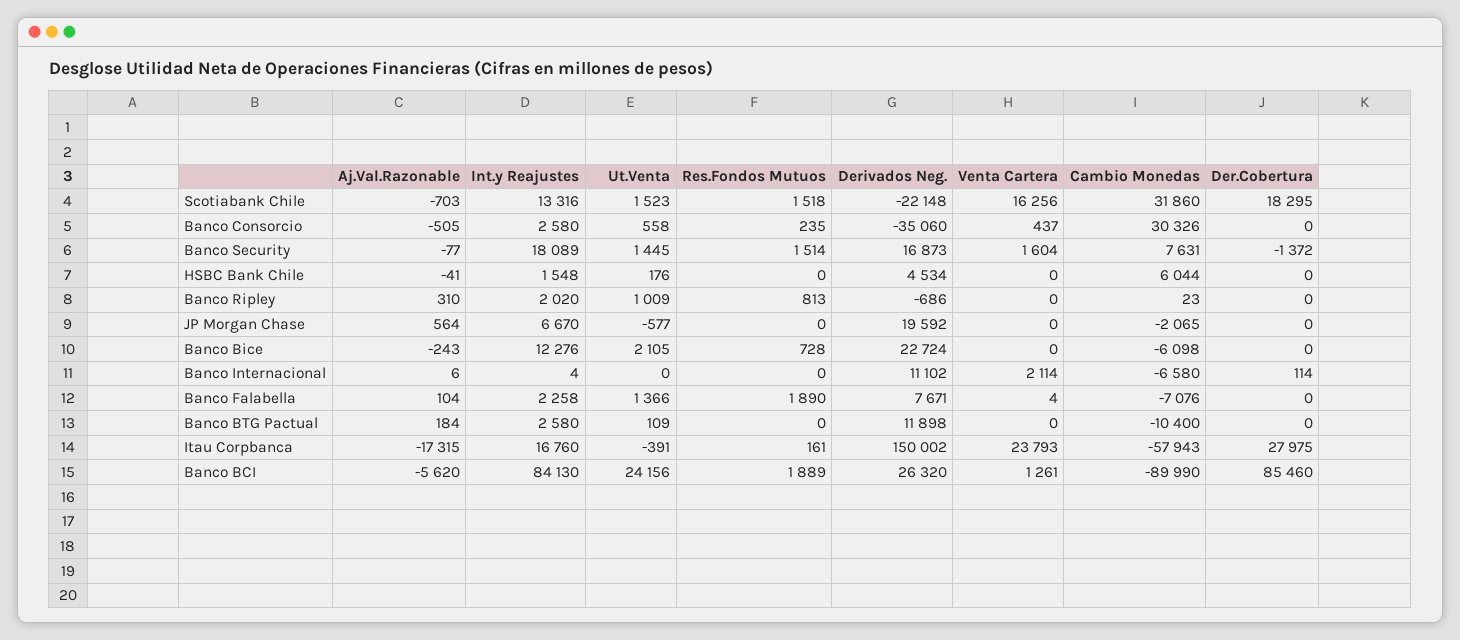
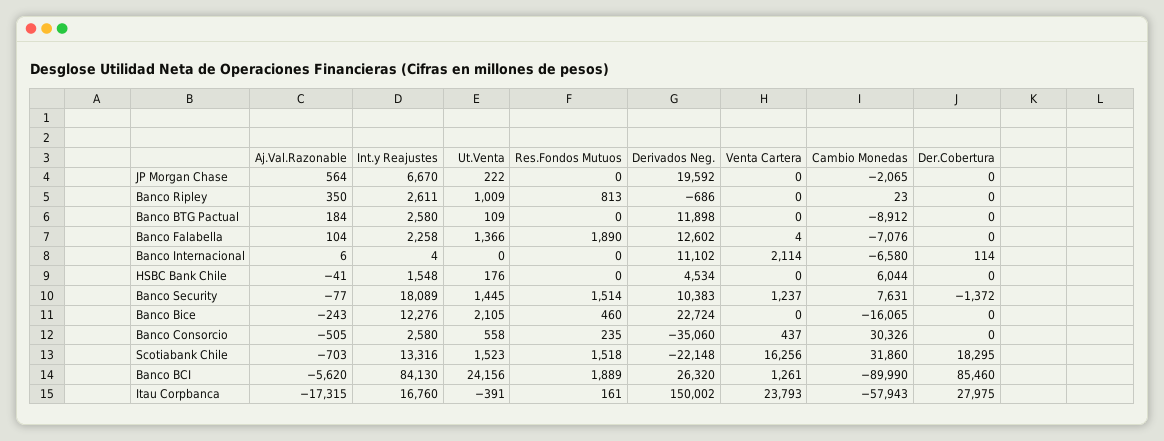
Derivados Neg., Banco Security: 16873 -> 10383
Venta Cartera, Banco Security: 1604 -> 1237
Aj.Val.Razonable, Banco Ripley: 310 -> 350
Int.y Reajustes, Banco Ripley: 2020 -> 2611
Ut.Venta, JP Morgan Chase: -577 -> 222
Res.Fondos Mutuos, Banco Bice: 728 -> 460
Cambio Monedas, Banco Bice: -6098 -> -16065
Derivados Neg., Banco Falabella: 7671 -> 12602
Cambio Monedas, Banco BTG Pactual: -10400 -> -8912

